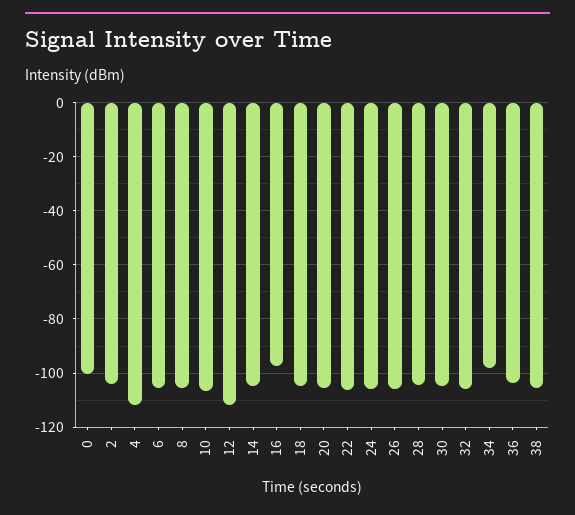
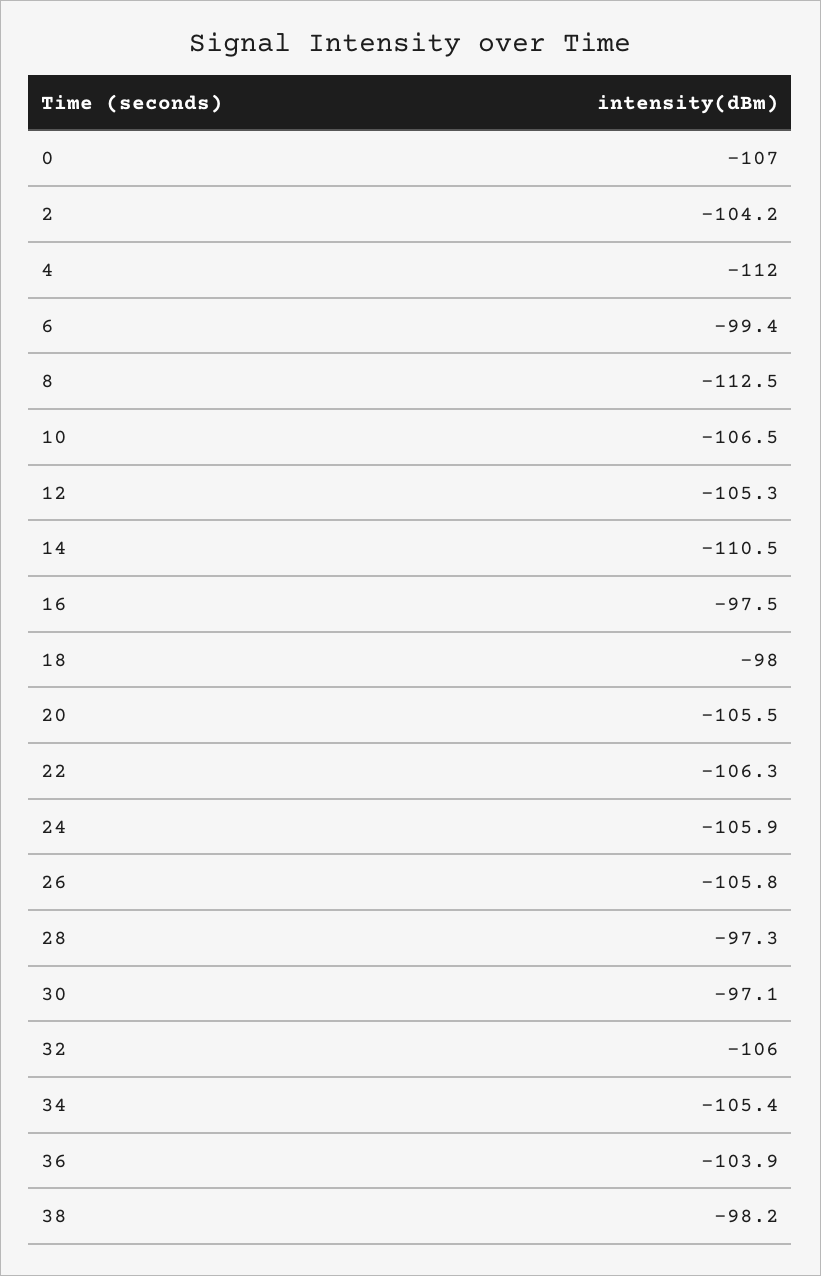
0: -100 -> -107
6: -105 -> -99.4
8: -105 -> -112.5
12: -112.5 -> -105.3
14: -105 -> -110.5
18: -105 -> -98
28: -105 -> -97.3
30: -105 -> -97.1
34: -97.5 -> -105.4
38: -105 -> -98.2

